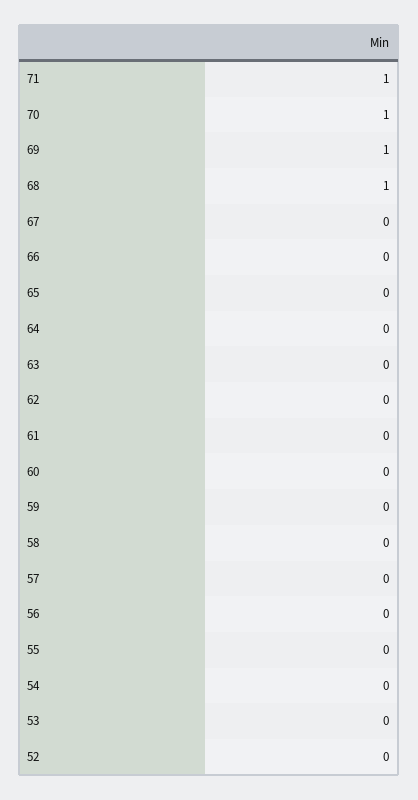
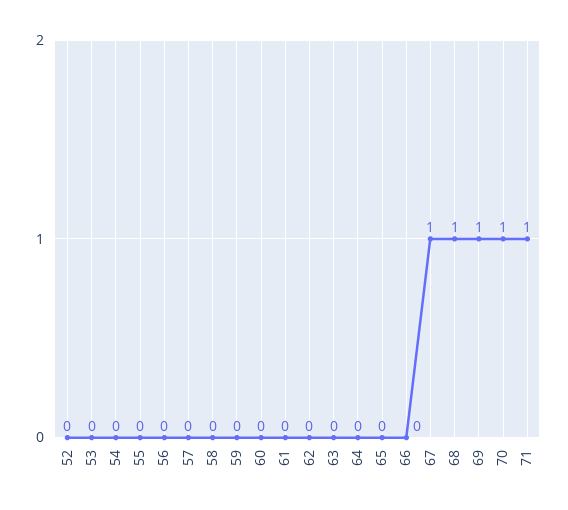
67: 0 -> 1

